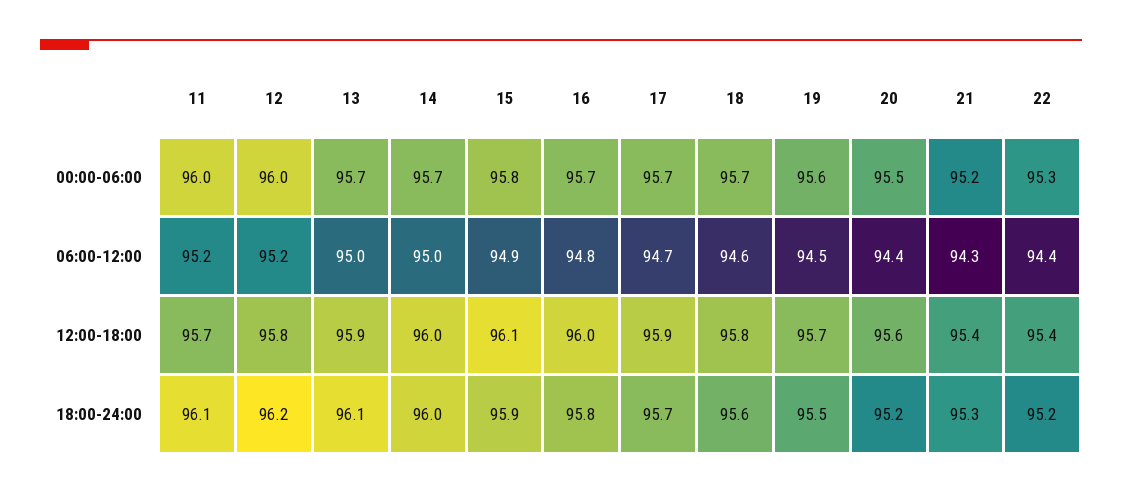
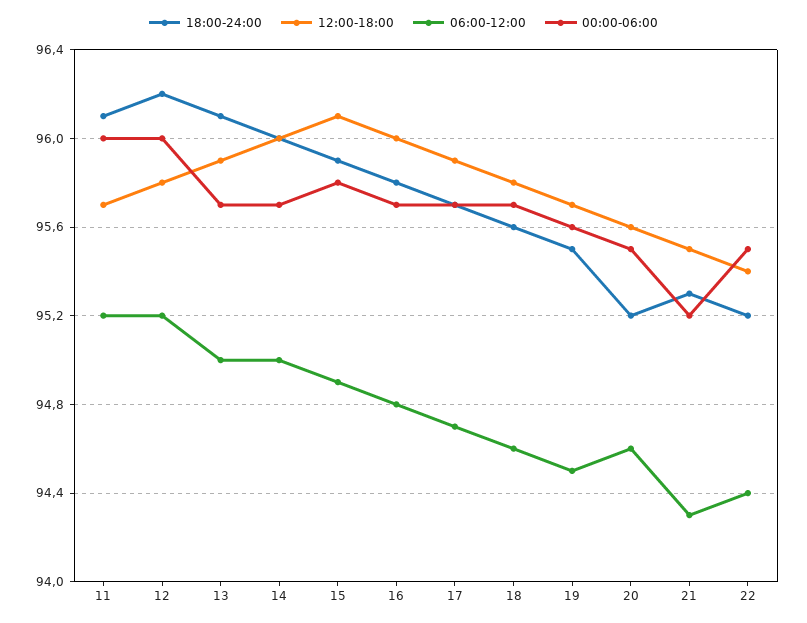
00:00-06:00, 22: 95.3 -> 95.5
06:00-12:00, 20: 94.4 -> 94.6
12:00-18:00, 21: 95.4 -> 95.5

